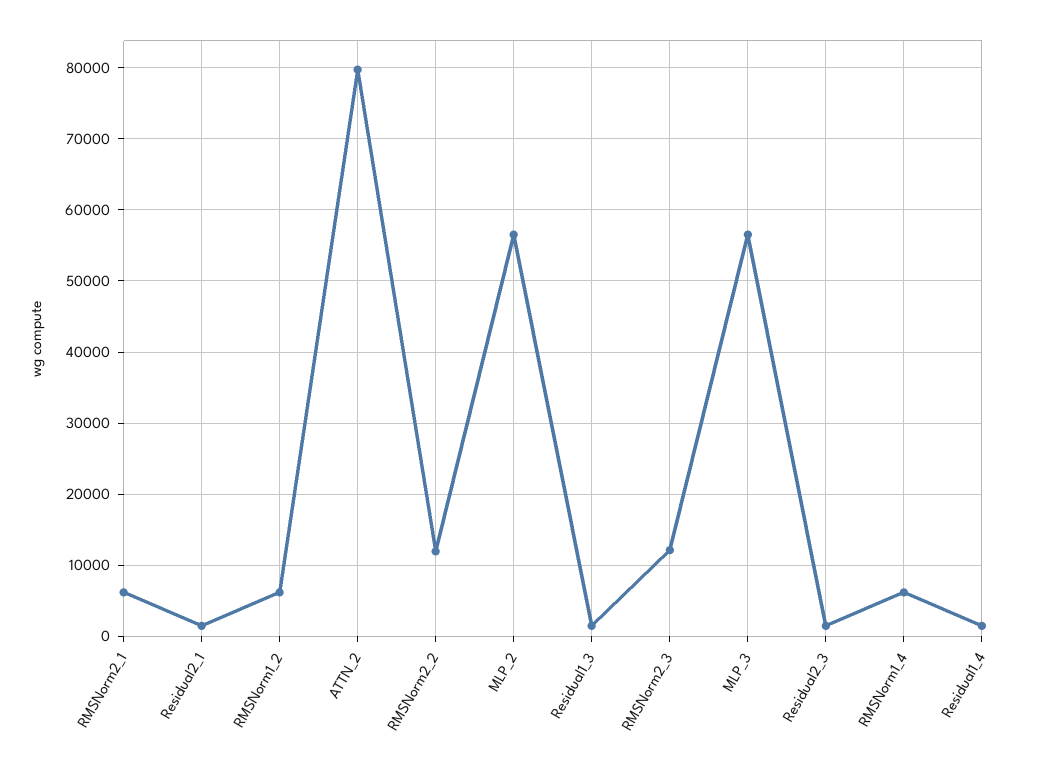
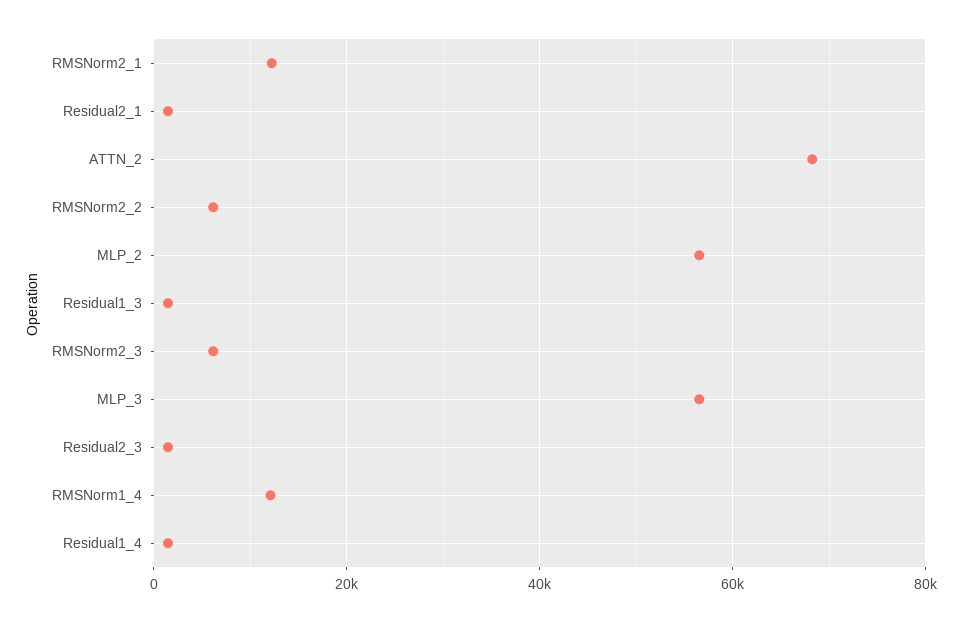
RMSNorm2_1: 6000 -> 12000
RMSNorm1_2: 6000 -> none
ATTN_2: 80000 -> 68000
RMSNorm2_2: 12000 -> 6000
RMSNorm2_3: 12000 -> 6000
RMSNorm1_4: 6000 -> 12000

